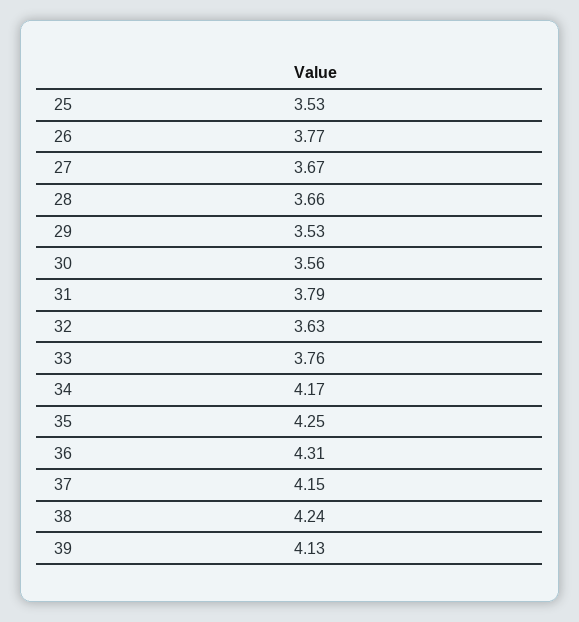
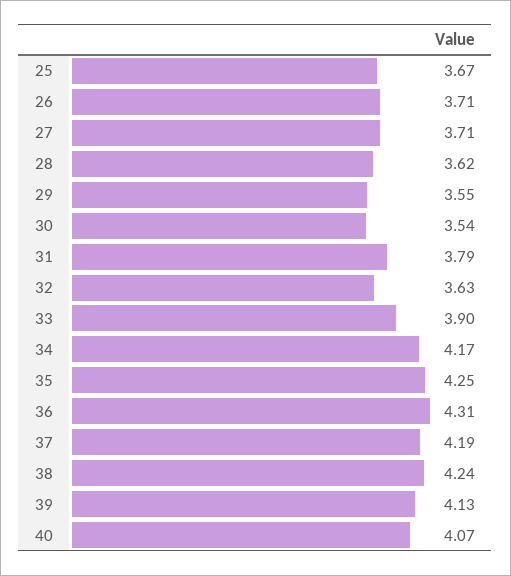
25: 3.53 -> 3.67
26: 3.77 -> 3.71
27: 3.67 -> 3.71
28: 3.66 -> 3.62
29: 3.53 -> 3.55
30: 3.56 -> 3.54
33: 3.76 -> 3.9
37: 4.15 -> 4.19
40: none -> 4.07

